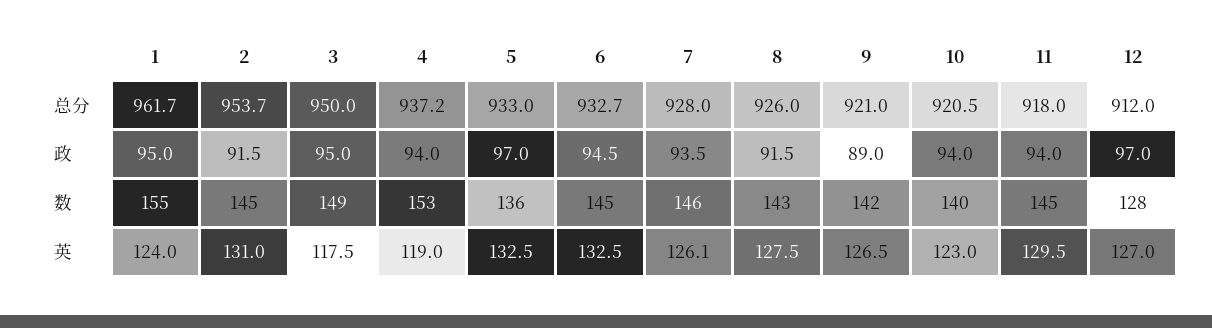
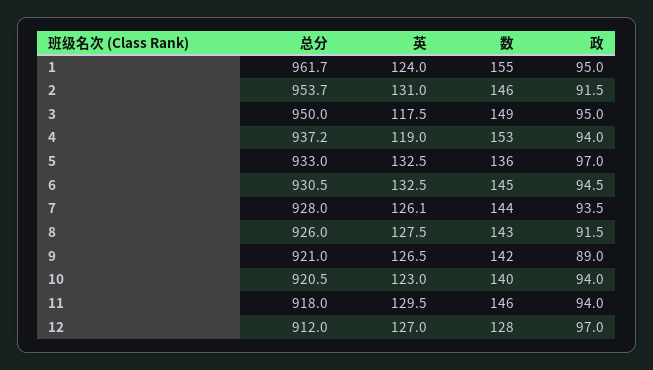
6, 总分: 932.7 -> 930.5
2, 数: 145 -> 146
7, 数: 146 -> 144
11, 数: 145 -> 146

